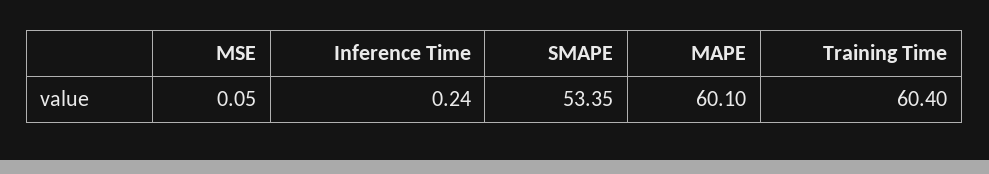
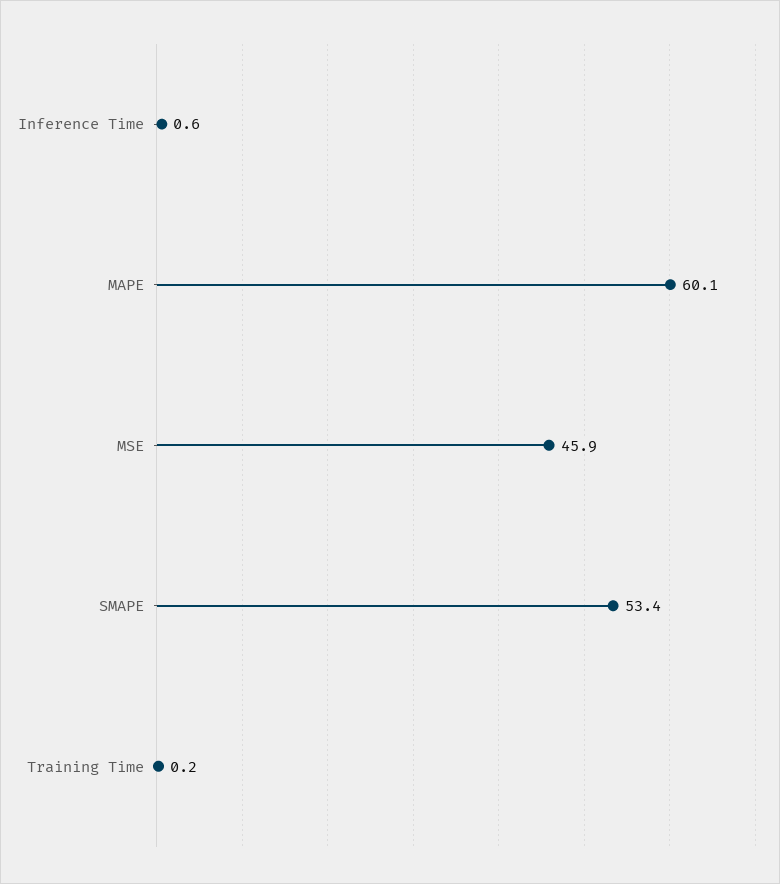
MSE: 0.05 -> 45.9
Inference Time: 0.24 -> 0.6
Training Time: 60.4 -> 0.2

